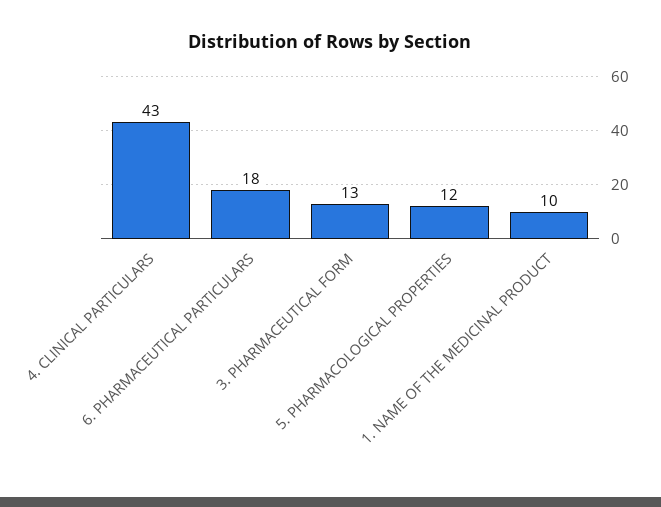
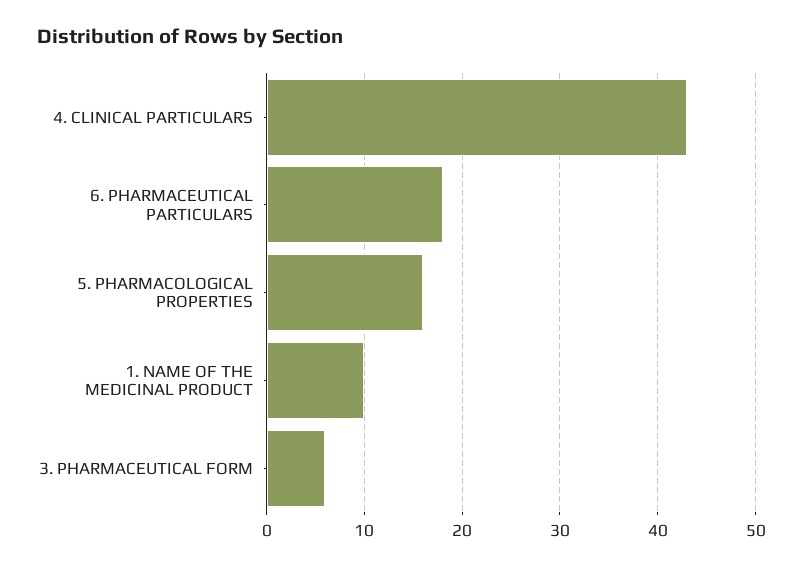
3. PHARMACEUTICAL FORM: 13 -> 6
5. PHARMACOLOGICAL PROPERTIES: 12 -> 16

